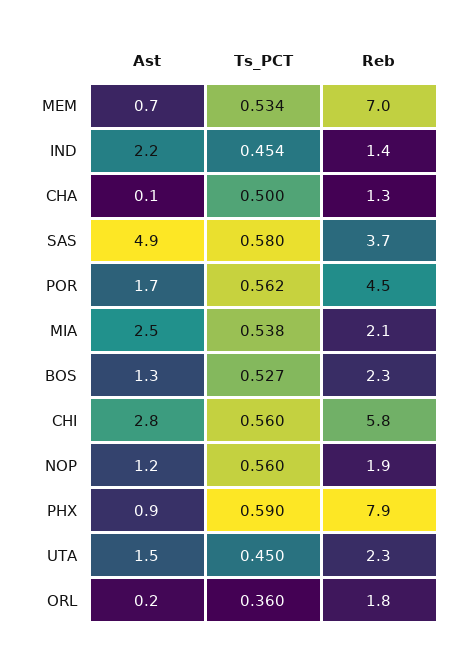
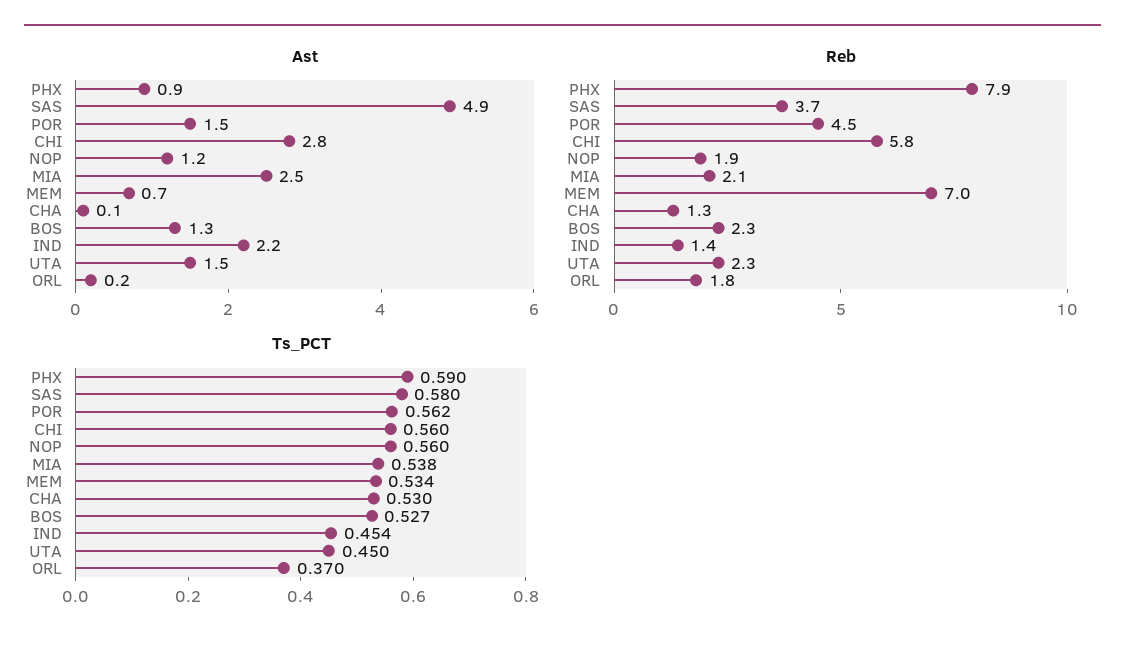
Ts_PCT, CHA: 0.5 -> 0.53
Ast, POR: 1.7 -> 1.5
Ts_PCT, ORL: 0.36 -> 0.37

